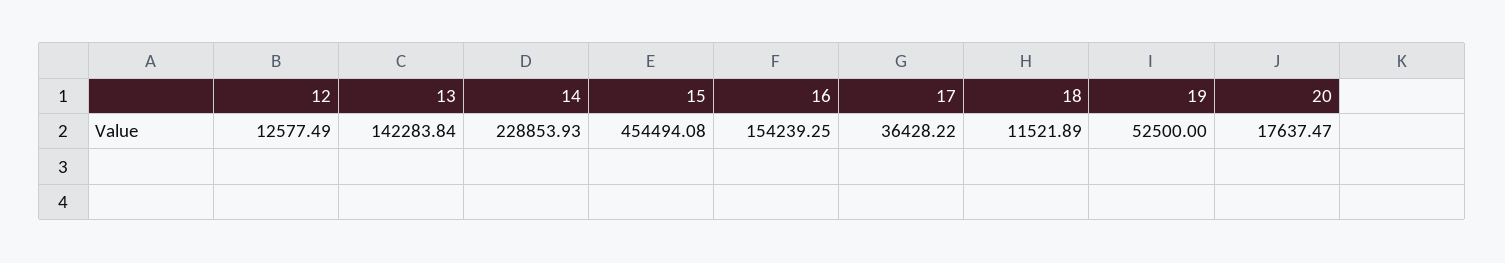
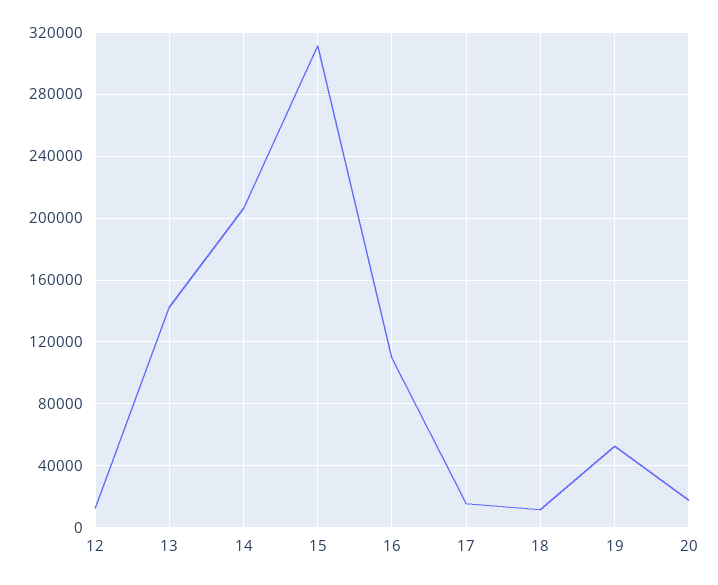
14: 228853.93 -> 205000
15: 454494.08 -> 310000
16: 154239.25 -> 110000
17: 36428.22 -> 15000

